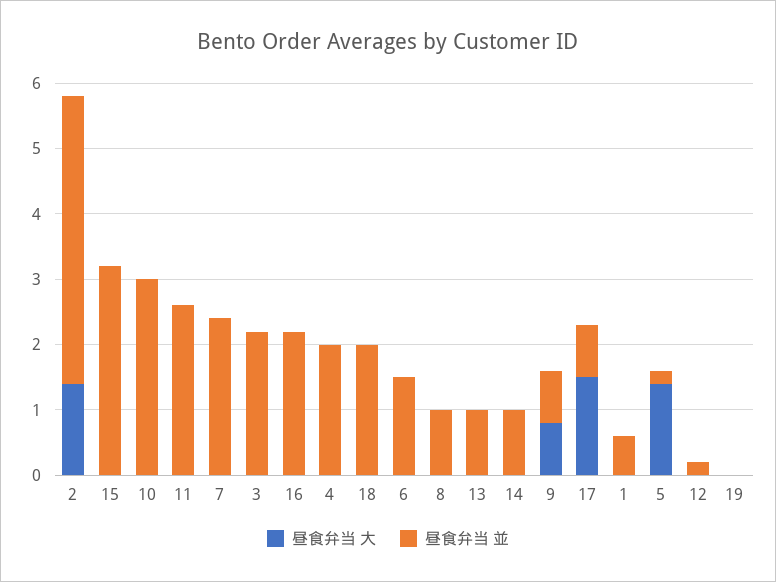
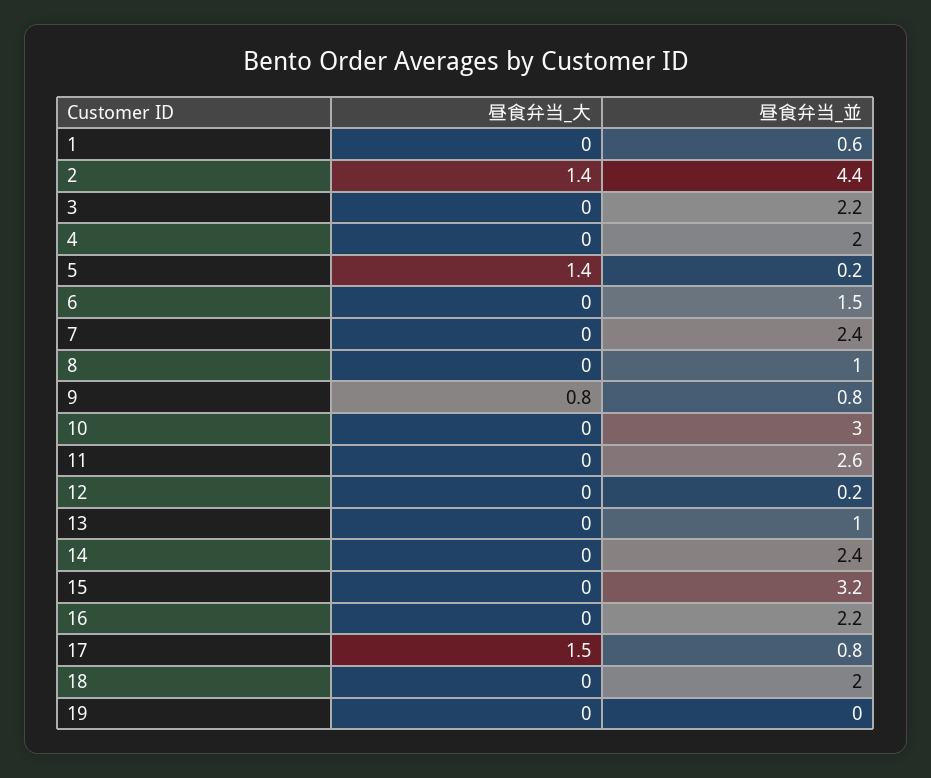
昼食弁当 並, 14: 1 -> 2.4

